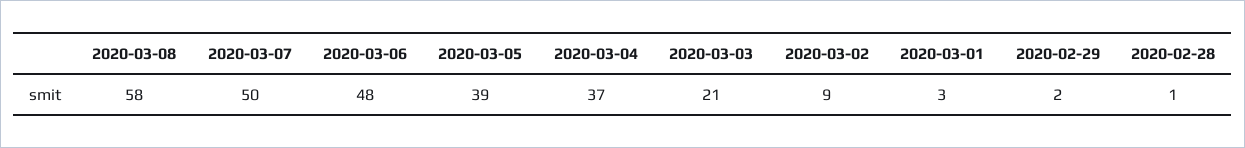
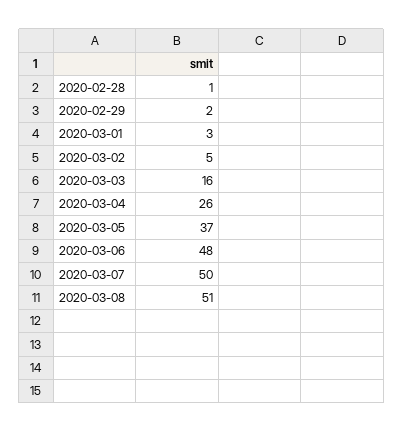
2020-03-08: 58 -> 51
2020-03-05: 39 -> 37
2020-03-04: 37 -> 26
2020-03-03: 21 -> 16
2020-03-02: 9 -> 5

